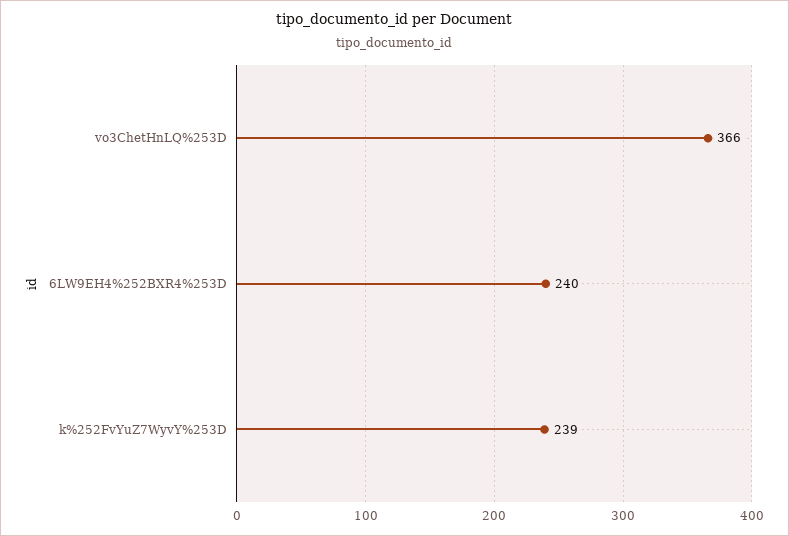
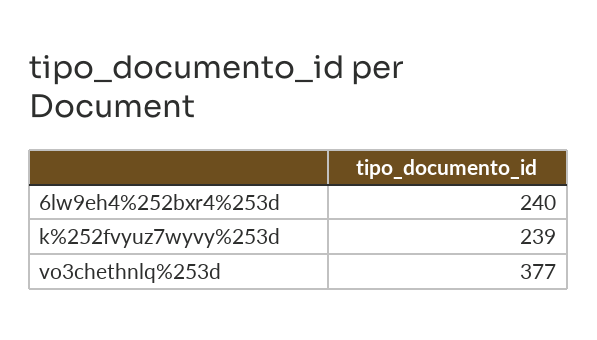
vo3ChetHnLQ%253D: 366 -> 377

